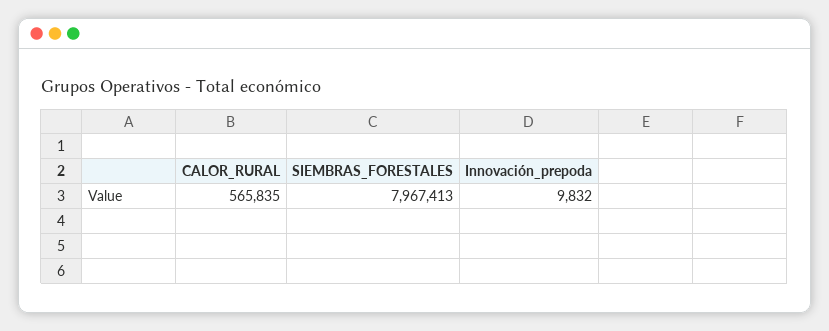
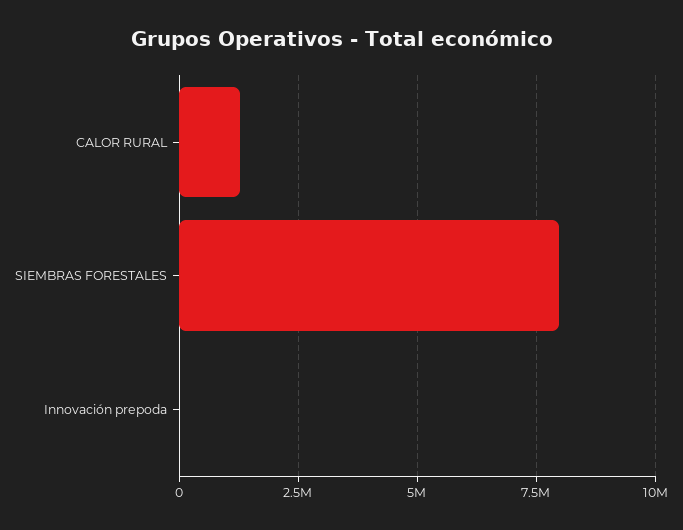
CALOR_RURAL: 565835 -> 1250000

